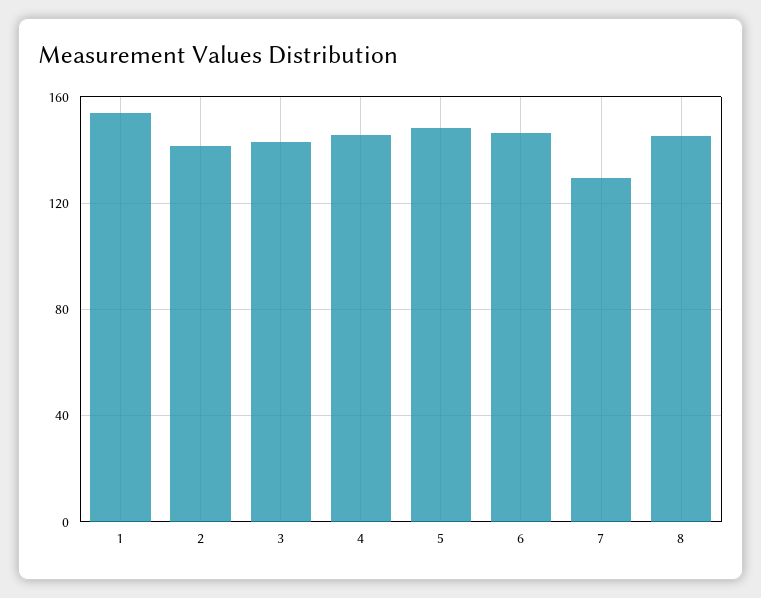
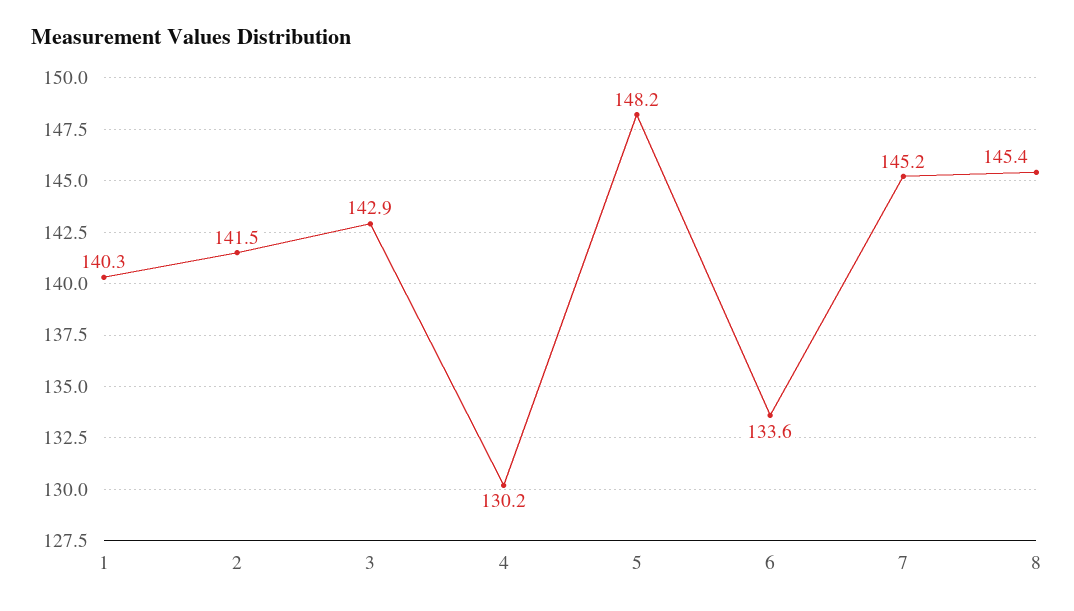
1: 155 -> 140.3
4: 145 -> 130.2
6: 145 -> 133.6
7: 130 -> 145.2

